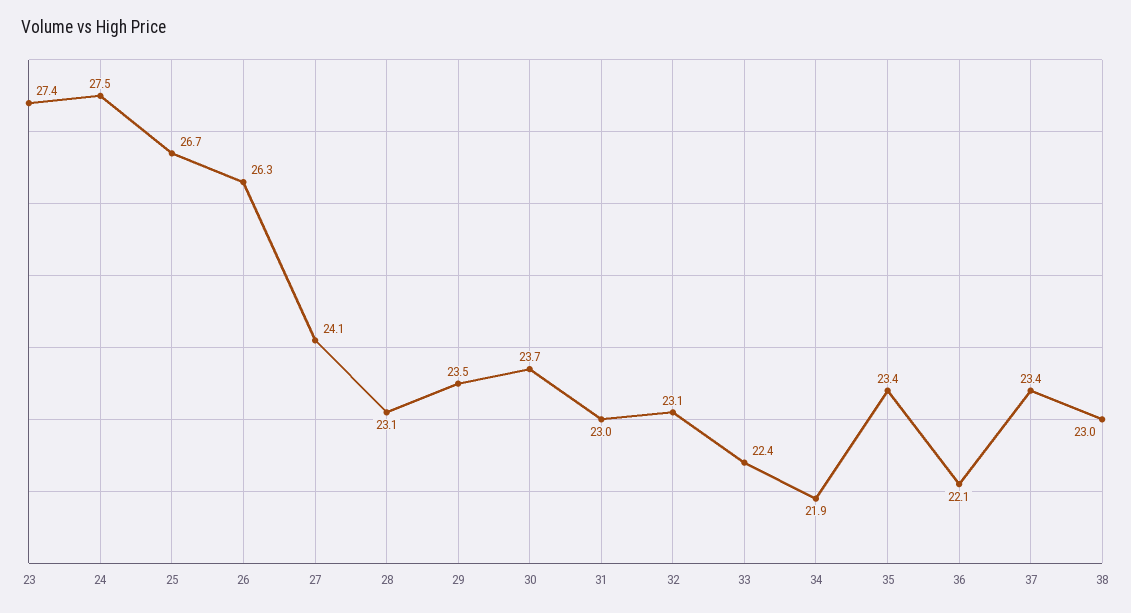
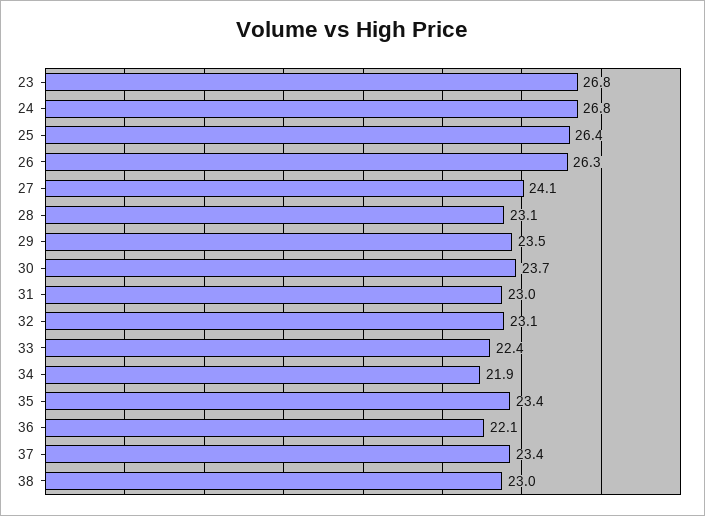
23: 27.4 -> 26.8
24: 27.5 -> 26.8
25: 26.7 -> 26.4

